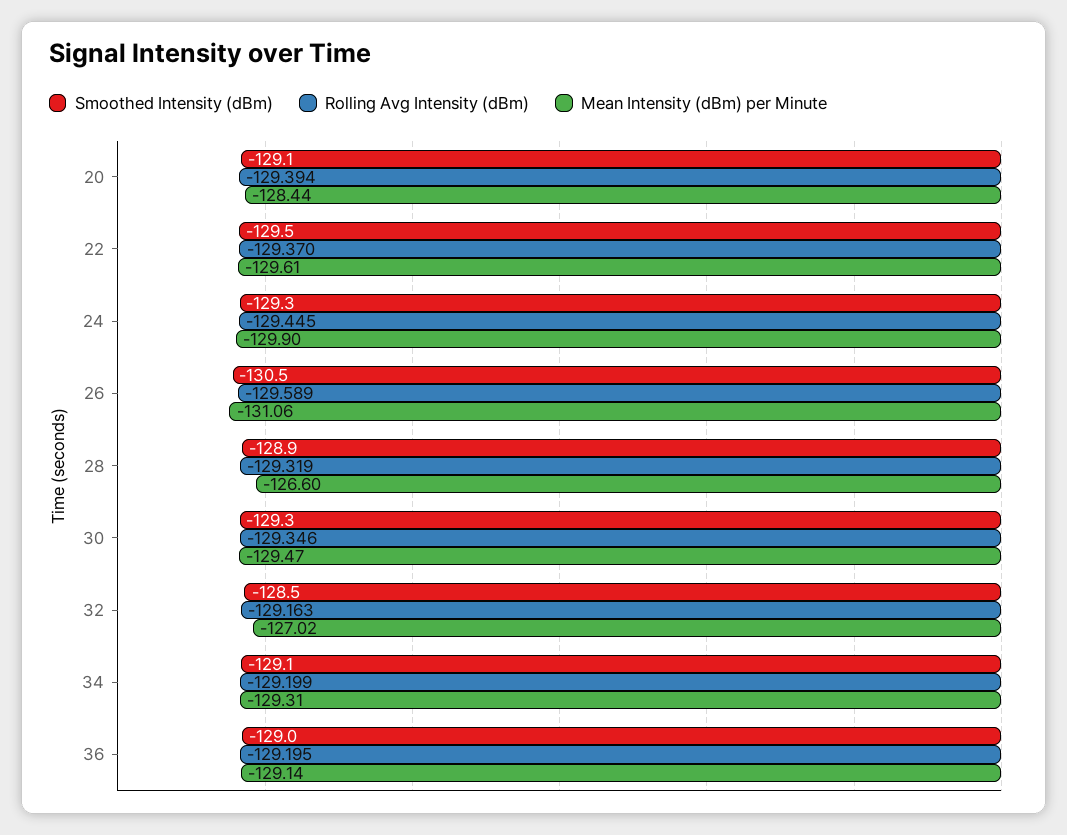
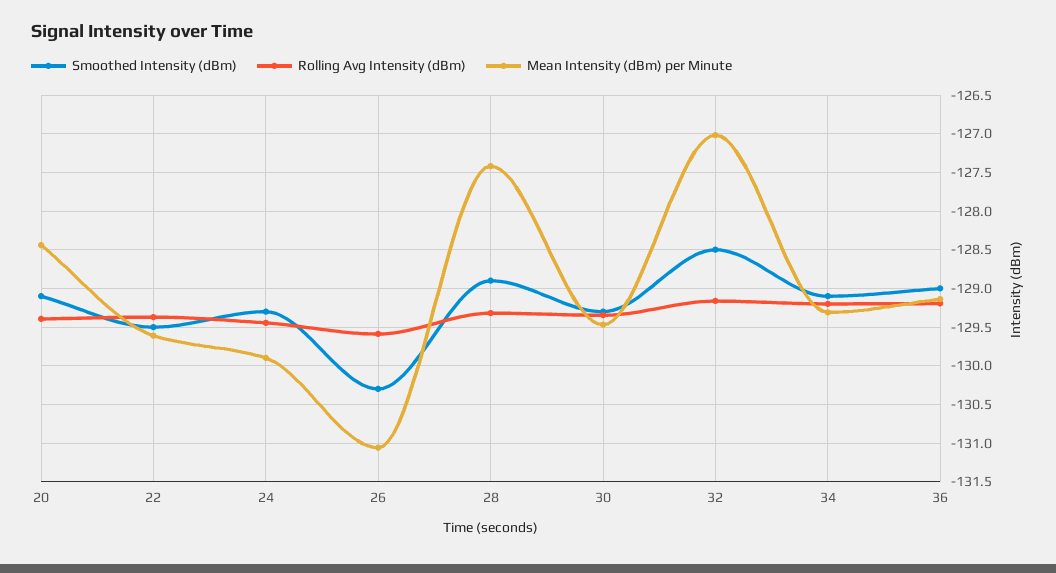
Smoothed Intensity (dBm), 26: -130.5 -> -130.3
Mean Intensity (dBm) per Minute, 28: -126.6 -> -127.4

